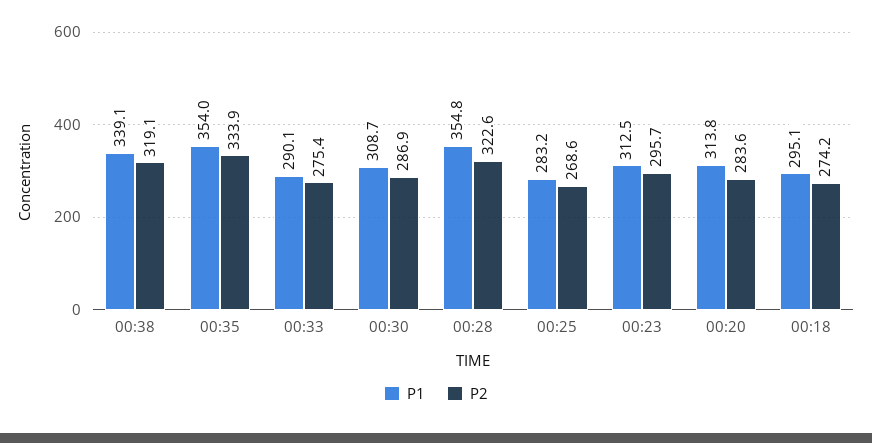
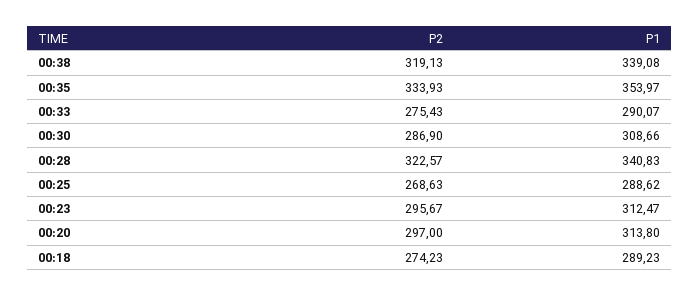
P1, 00:28: 354.8 -> 340.83
P1, 00:25: 283.2 -> 288.62
P2, 00:20: 283.6 -> 297
P1, 00:18: 295.1 -> 289.23

